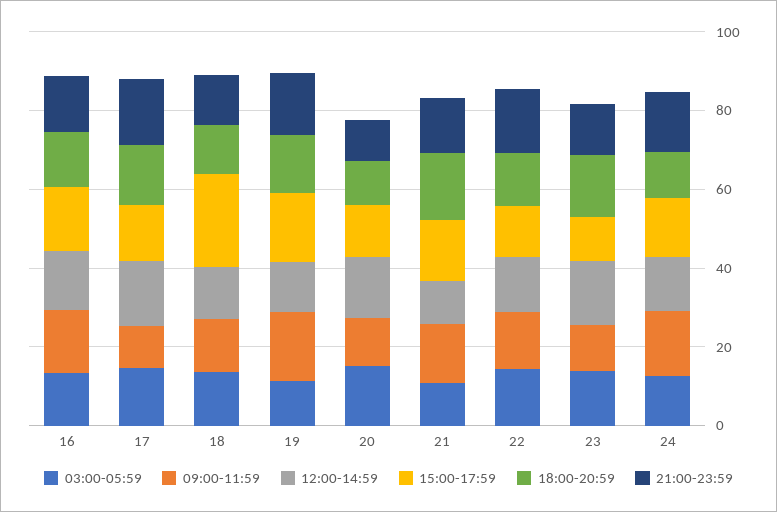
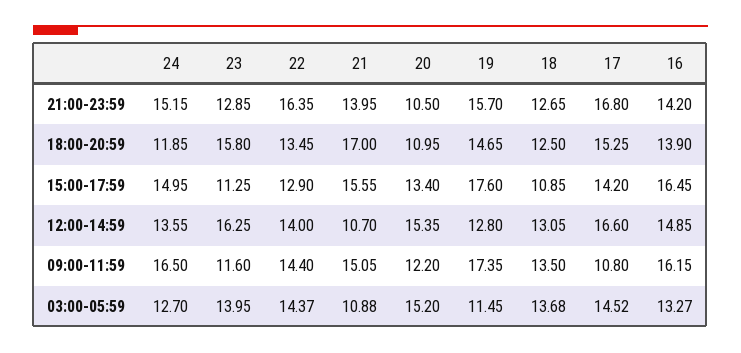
15:00-17:59, 18: 25 -> 10.85

